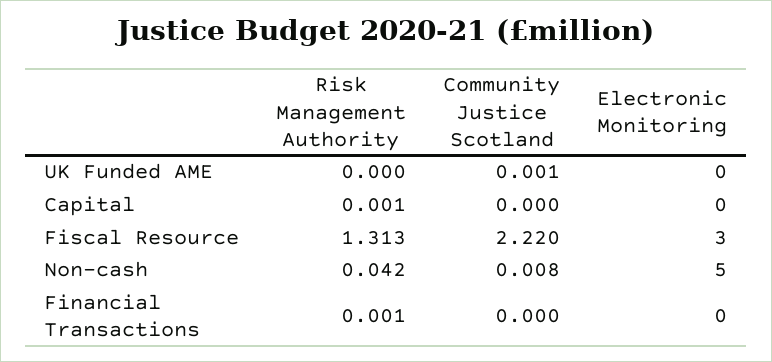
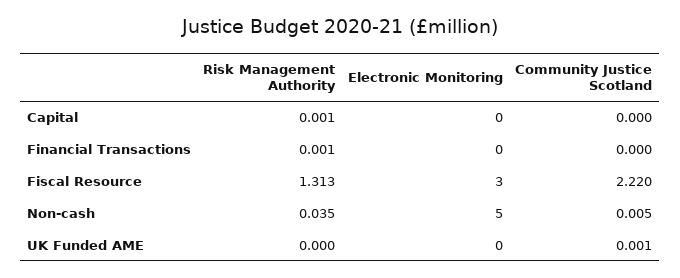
Risk Management Authority, Non-cash: 0.042 -> 0.035
Community Justice Scotland, Non-cash: 0.008 -> 0.005

